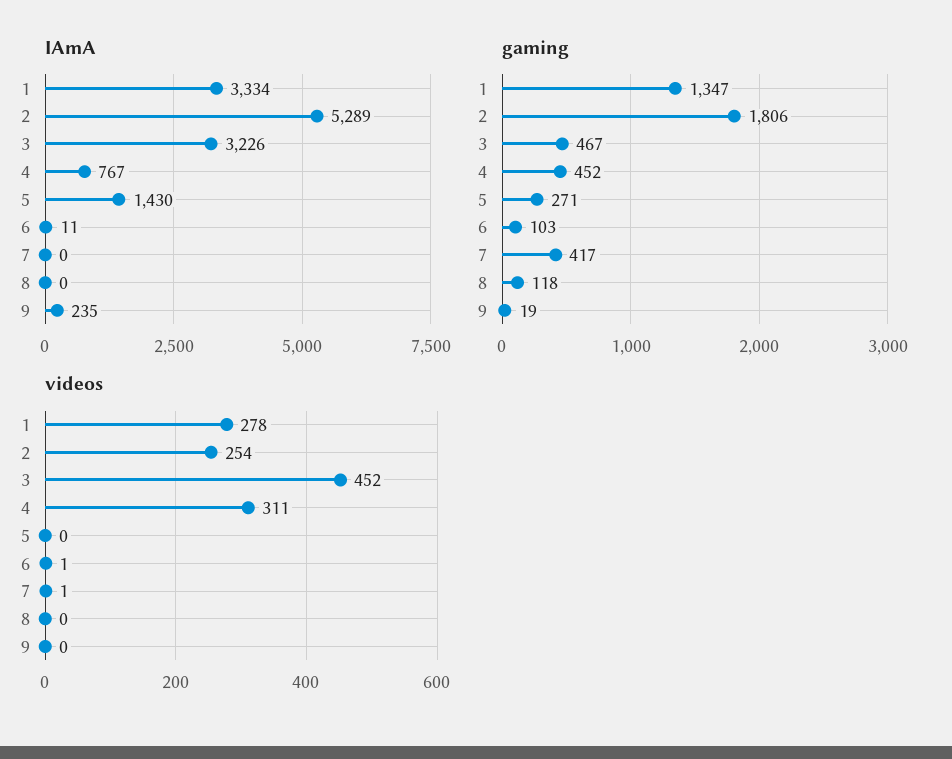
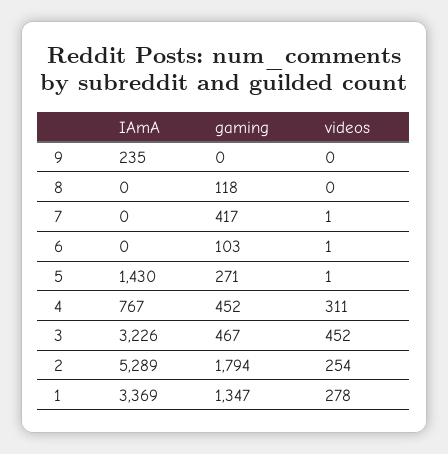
IAmA, 1: 3334 -> 3369
IAmA, 6: 11 -> 0
gaming, 2: 1806 -> 1794
gaming, 9: 19 -> 0
videos, 5: 0 -> 1

